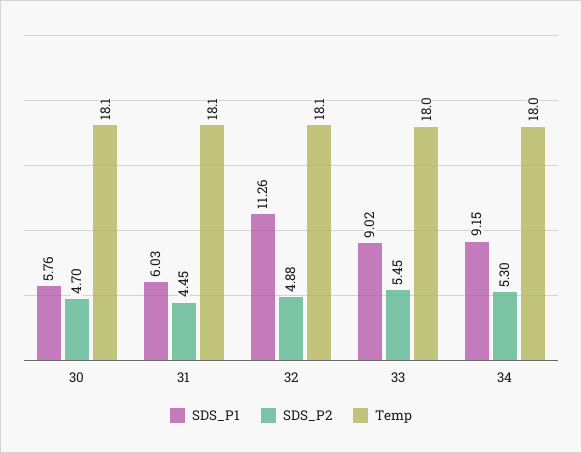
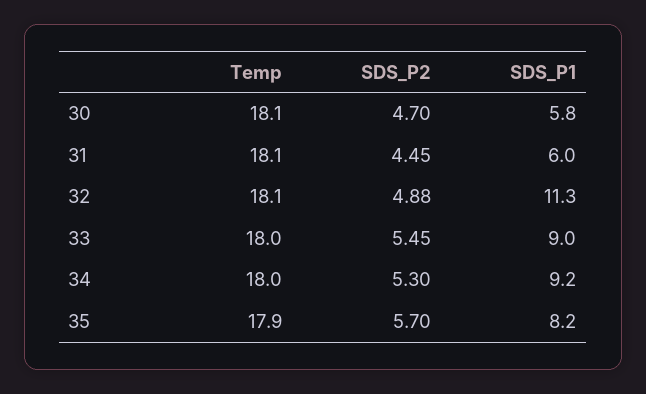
Temp, 35: none -> 17.9
SDS_P2, 35: none -> 5.7
SDS_P1, 35: none -> 8.2

